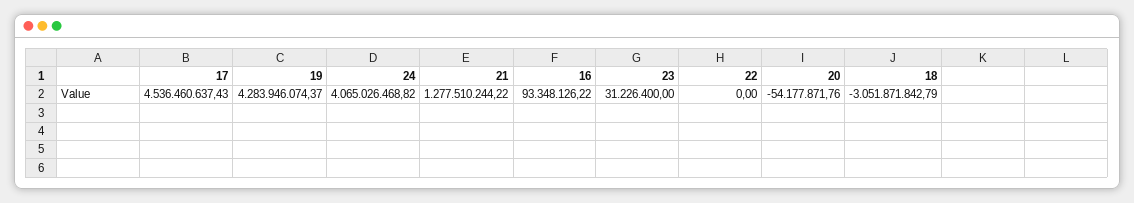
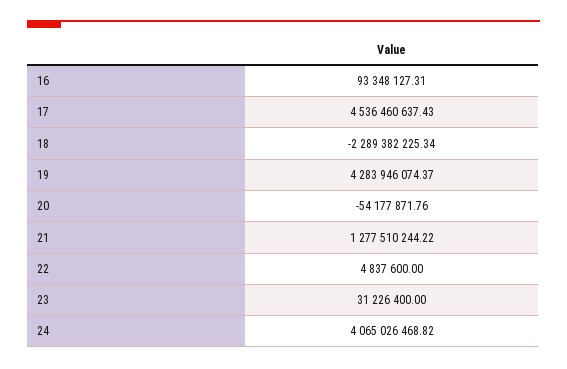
16: 93348126.22 -> 93348127.31
22: 0 -> 4837600
18: -3051871842.79 -> -2289382225.34

